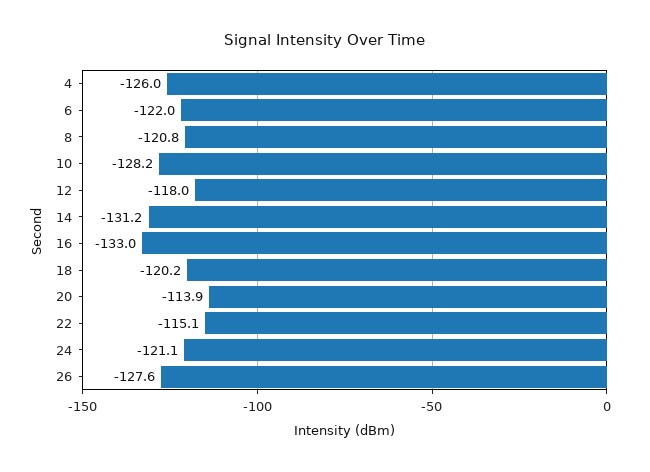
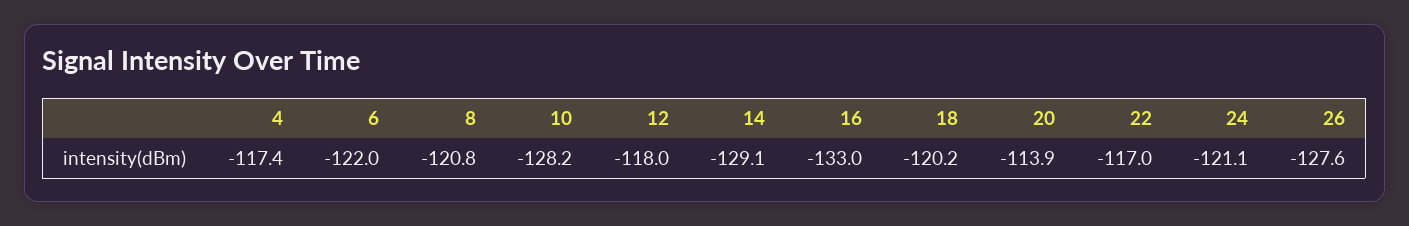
4: -126 -> -117.4
14: -131.2 -> -129.1
22: -115.1 -> -117

